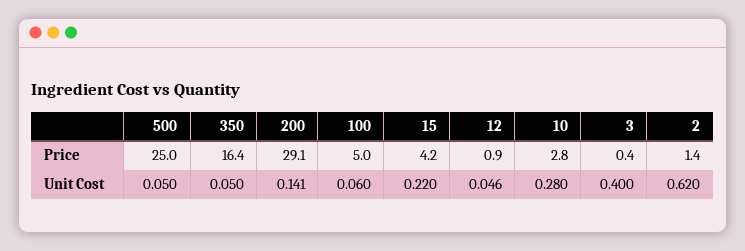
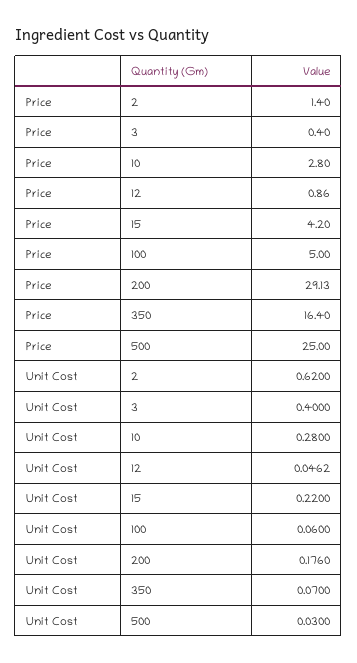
500, Unit Cost: 0.05 -> 0.03
350, Unit Cost: 0.05 -> 0.07
200, Unit Cost: 0.141 -> 0.176

